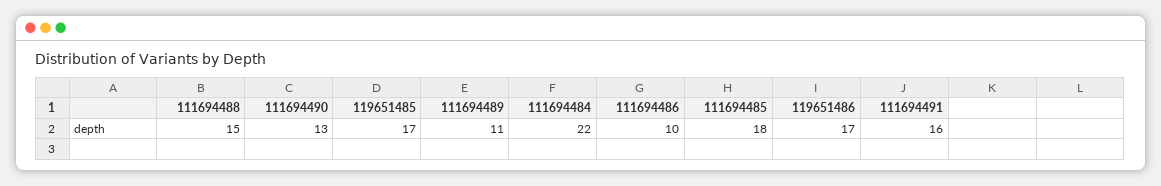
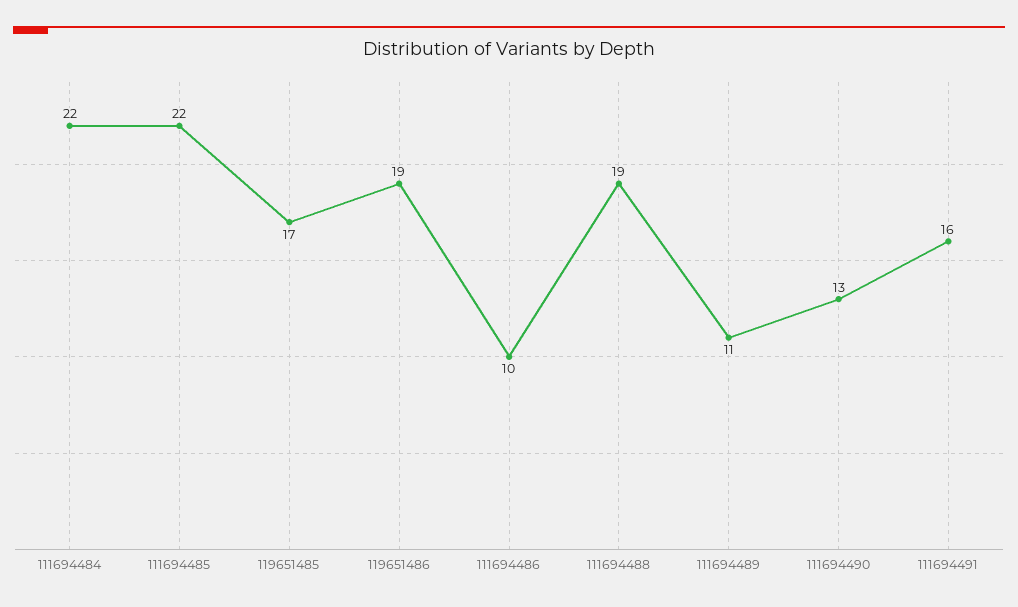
111694488: 15 -> 19
111694485: 18 -> 22
119651486: 17 -> 19

